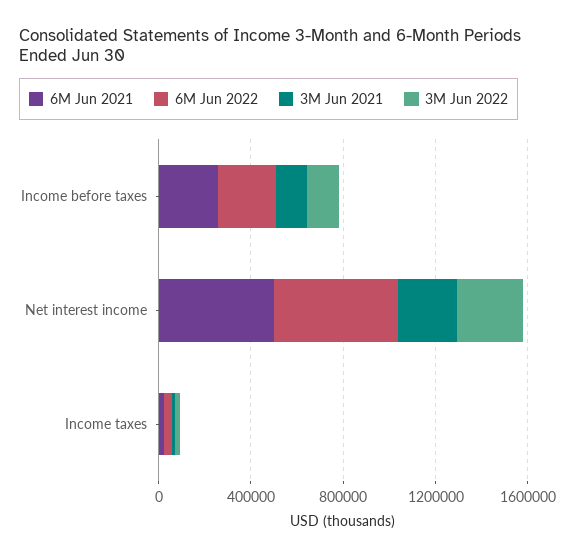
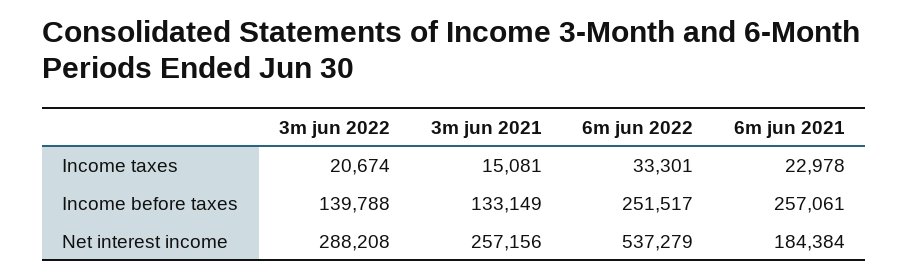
6M Jun 2021, Net interest income: 500000 -> 184384

